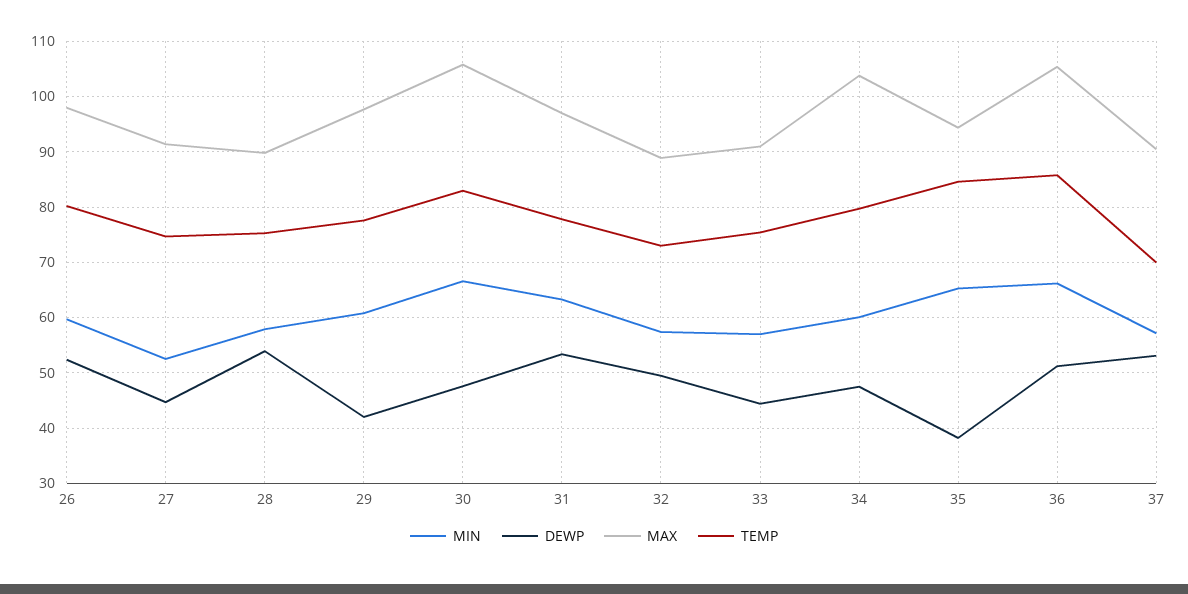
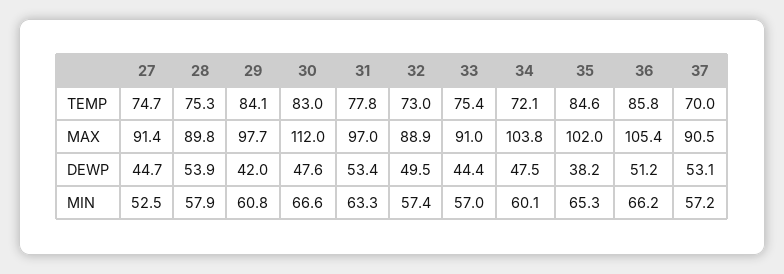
MIN, 26: 60 -> none
DEWP, 26: 52 -> none
MAX, 26: 98 -> none
TEMP, 26: 80 -> none
TEMP, 29: 78 -> 84.1
MAX, 30: 106 -> 112
TEMP, 34: 80 -> 72.1
MAX, 35: 94 -> 102

